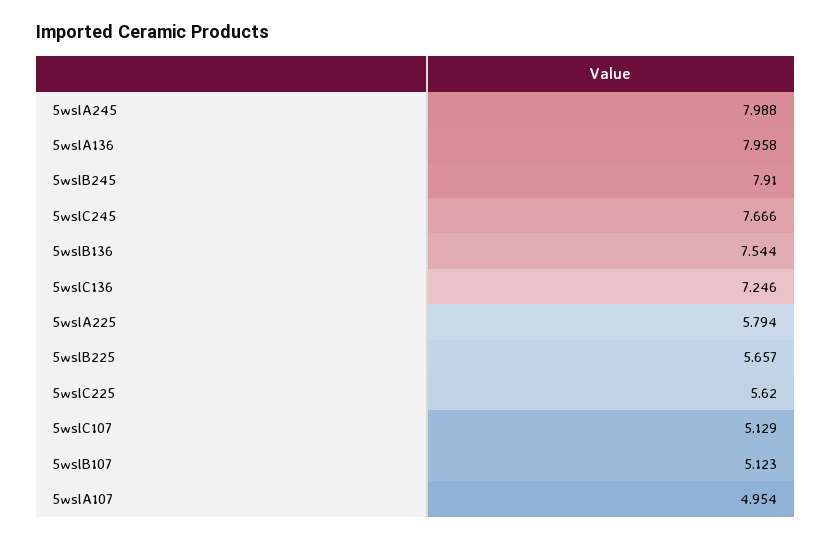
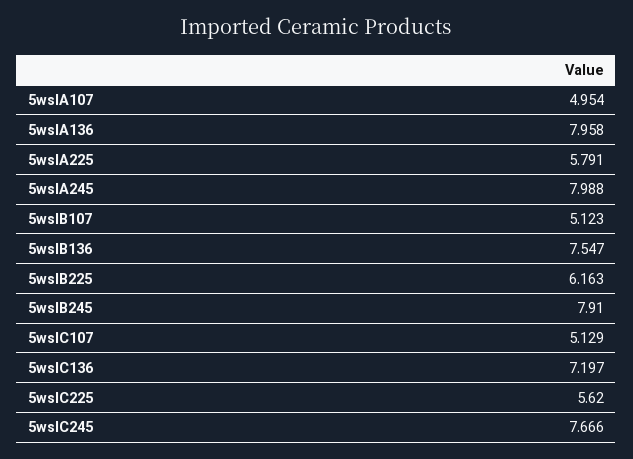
5wslB136: 7.544 -> 7.547
5wslC136: 7.246 -> 7.197
5wslA225: 5.794 -> 5.791
5wslB225: 5.657 -> 6.163

